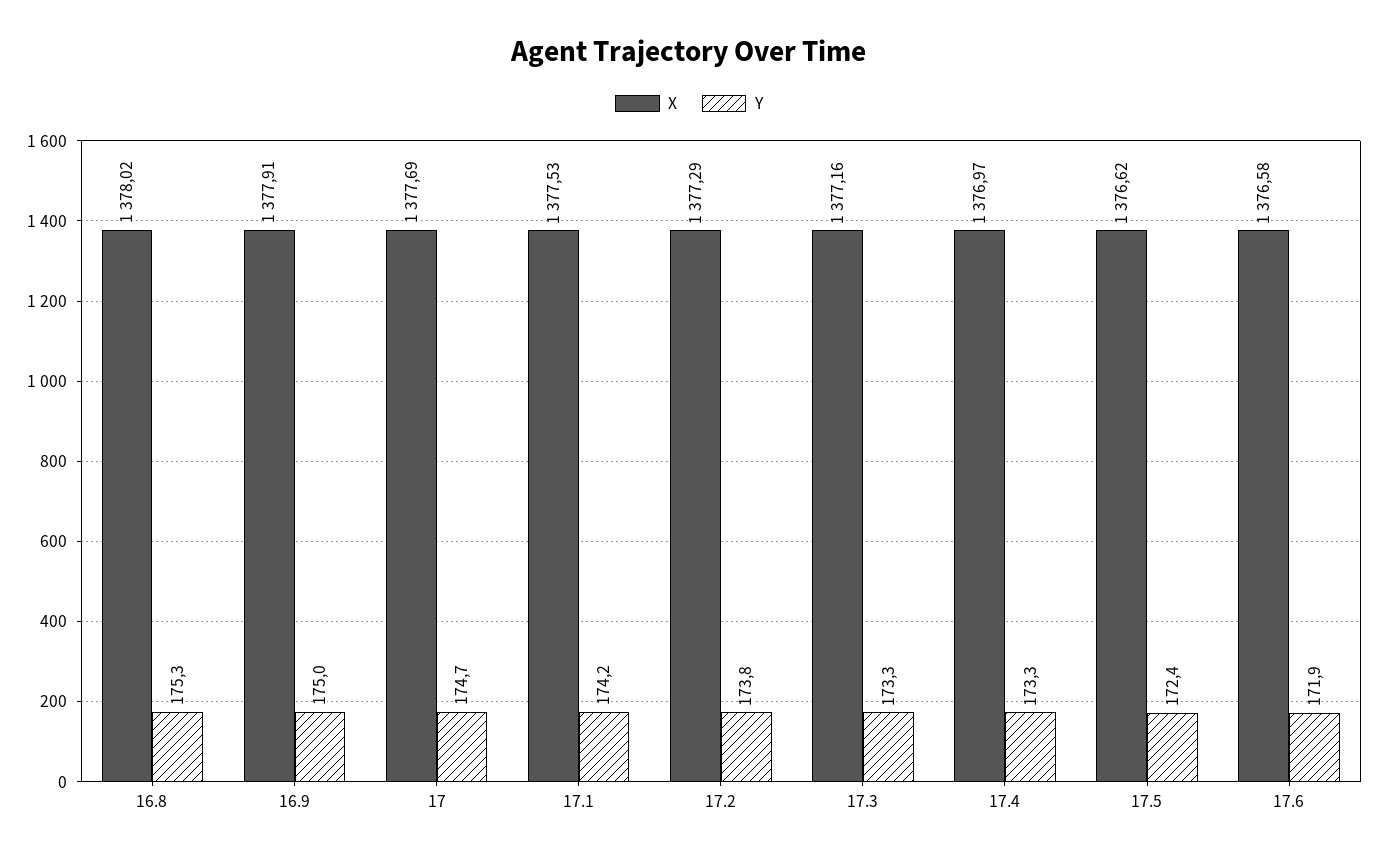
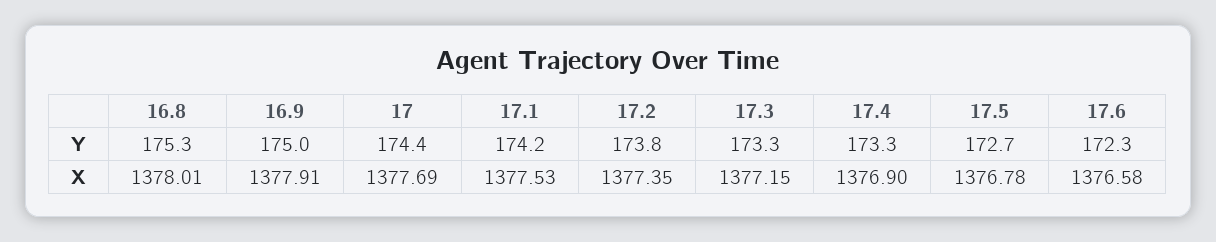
X, 16.8: 1378.02 -> 1378.01
Y, 17: 174.7 -> 174.4
X, 17.2: 1377.29 -> 1377.35
X, 17.3: 1377.16 -> 1377.15
X, 17.4: 1376.97 -> 1376.9
X, 17.5: 1376.62 -> 1376.78
Y, 17.5: 172.4 -> 172.7
Y, 17.6: 171.9 -> 172.3

